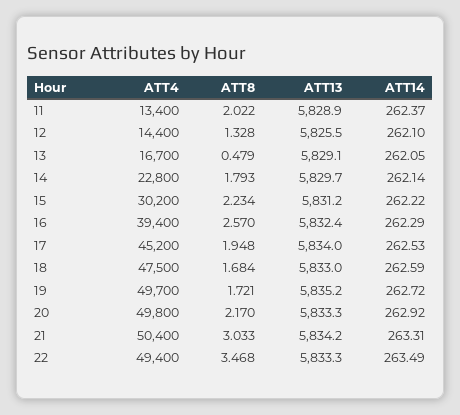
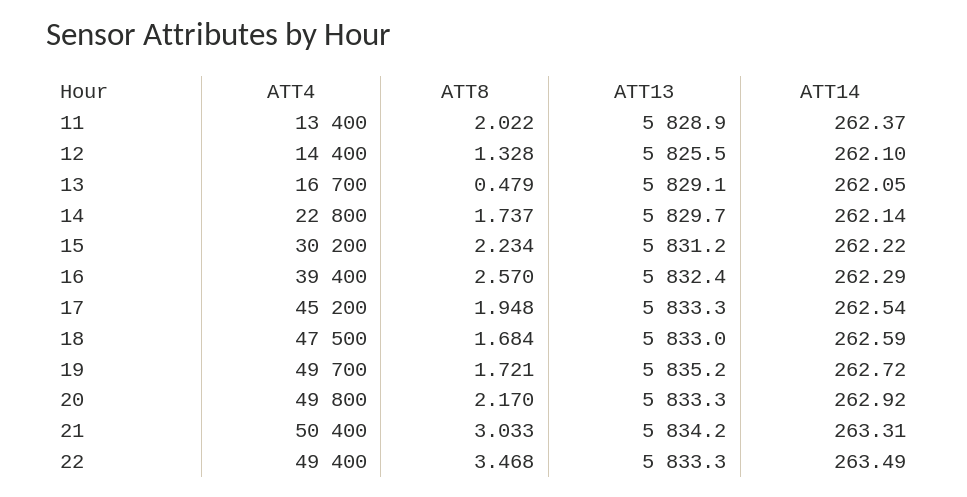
ATT8, 14: 1.793 -> 1.737
ATT13, 17: 5834 -> 5833.3
ATT14, 17: 262.53 -> 262.54

